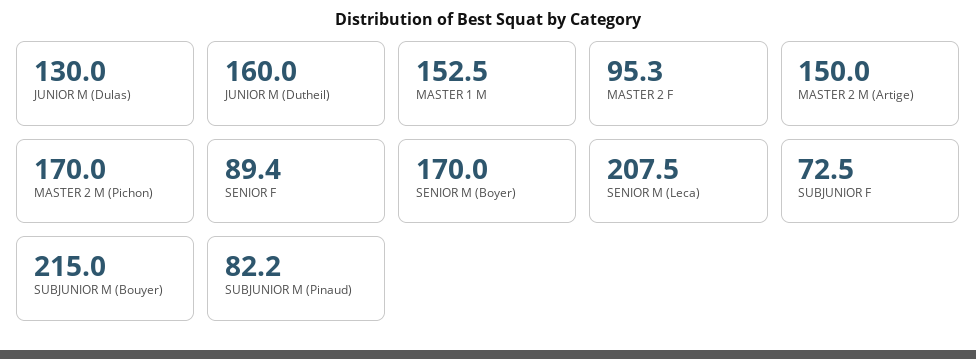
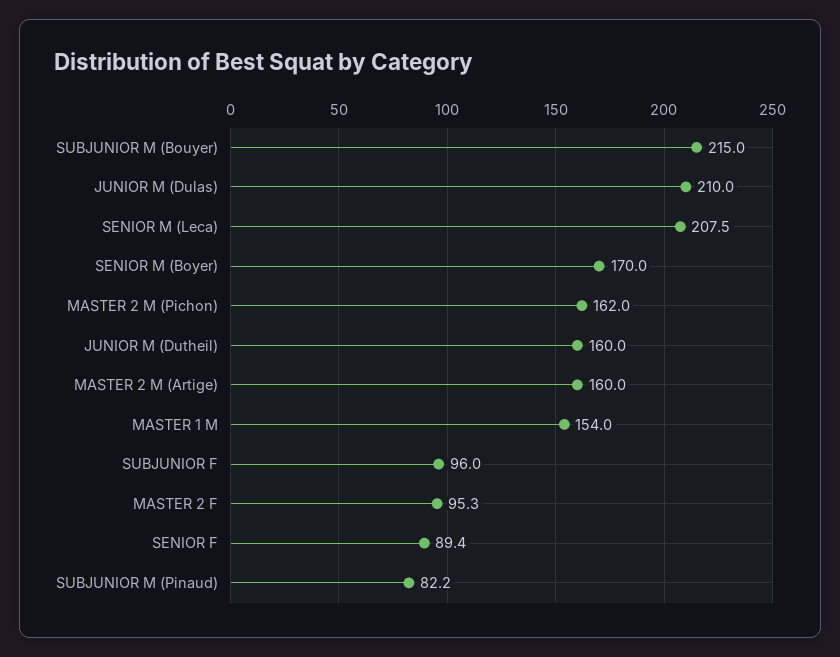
JUNIOR M (Dulas): 130 -> 210
MASTER 1 M: 152.5 -> 154
MASTER 2 M (Artige): 150 -> 160
MASTER 2 M (Pichon): 170 -> 162
SUBJUNIOR F: 72.5 -> 96

